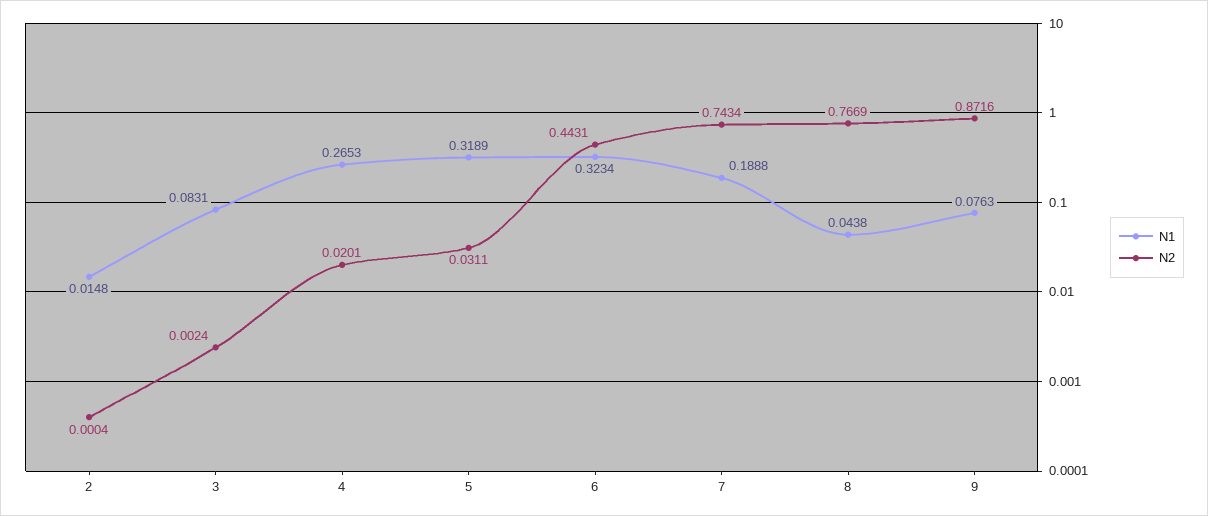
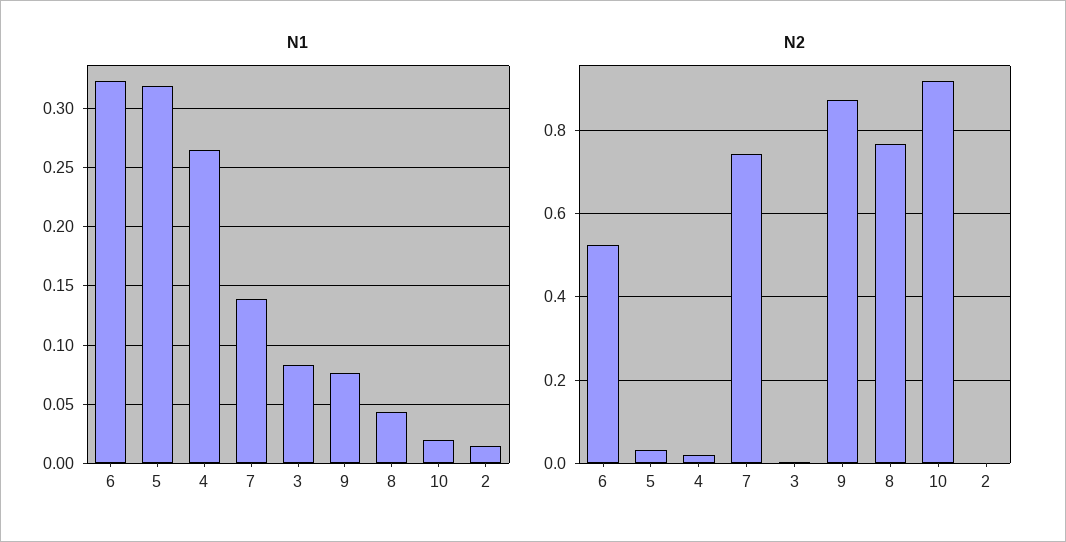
N2, 6: 0.4431 -> 0.52
N1, 7: 0.1888 -> 0.14
N1, 10: none -> 0.02
N2, 10: none -> 0.92

